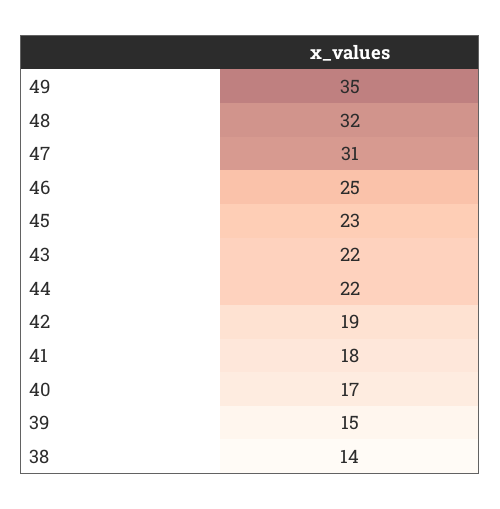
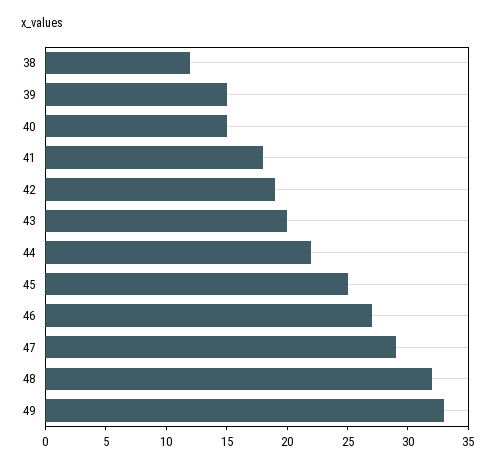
49: 35 -> 33
47: 31 -> 29
46: 25 -> 27
45: 23 -> 25
43: 22 -> 20
40: 17 -> 15
38: 14 -> 12

